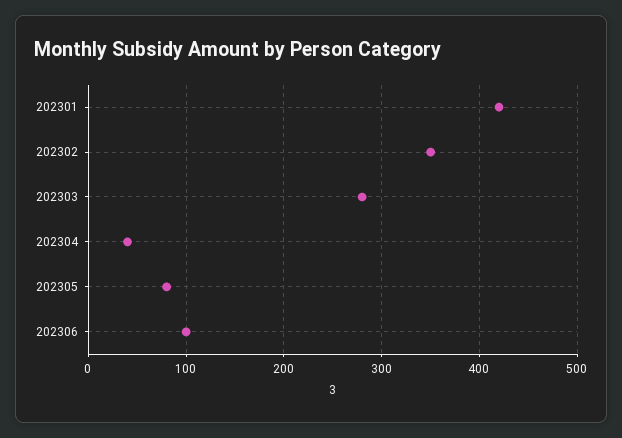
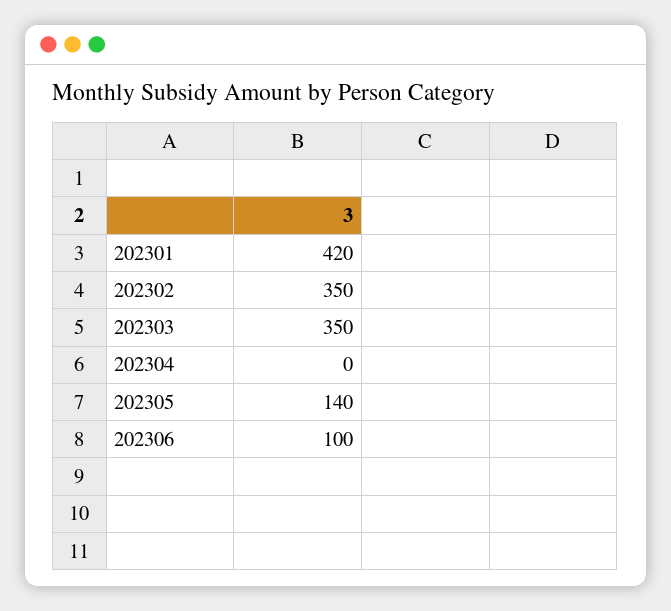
202303: 280 -> 350
202304: 40 -> 0
202305: 80 -> 140

